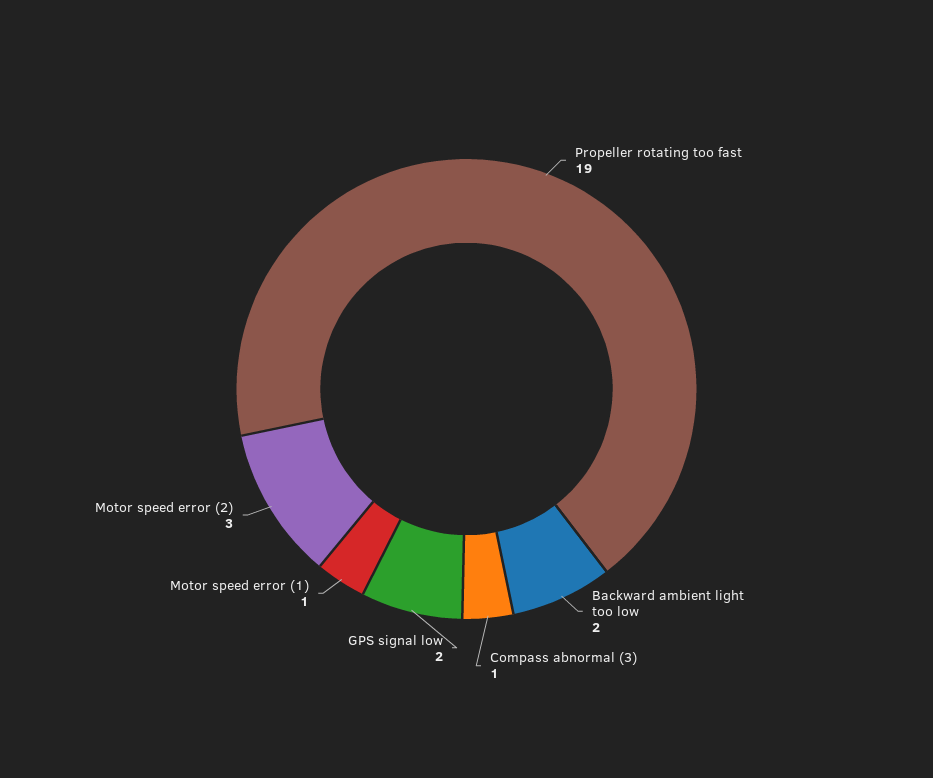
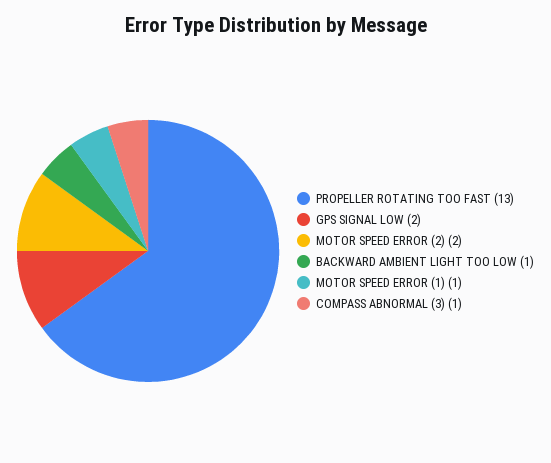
Propeller rotating too fast: 19 -> 13
Backward ambient light too low: 2 -> 1
Motor speed error (2): 3 -> 2

